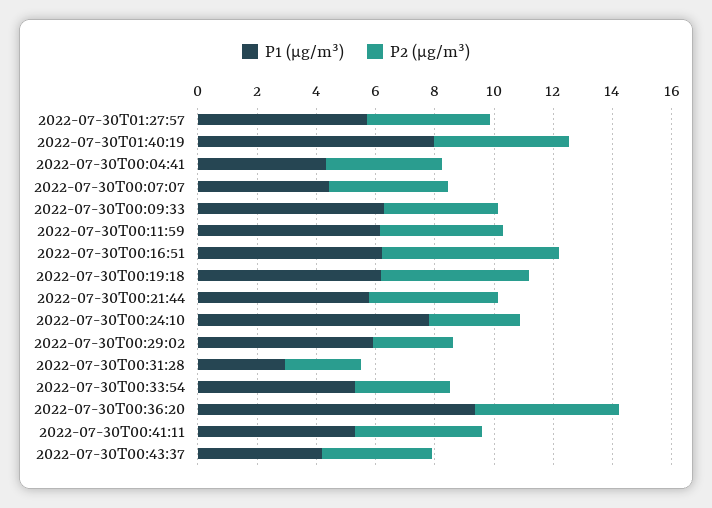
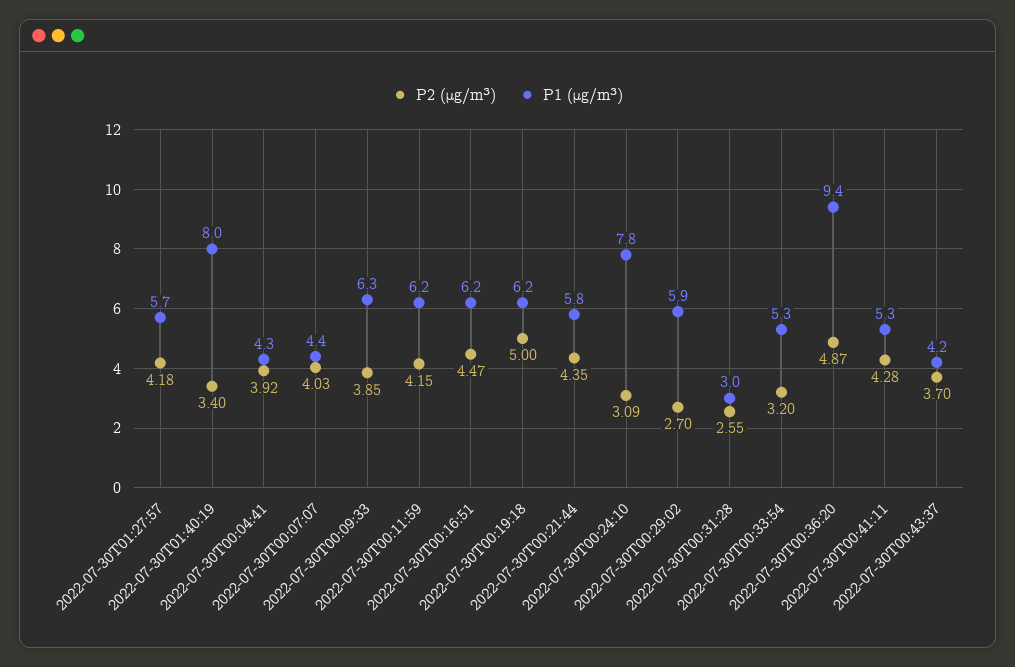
P2 (μg/m³), 2022-07-30T01:40:19: 4.5 -> 3.4
P2 (μg/m³), 2022-07-30T00:16:51: 6 -> 4.47

